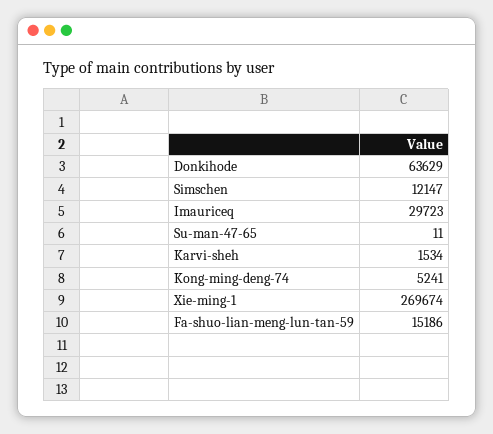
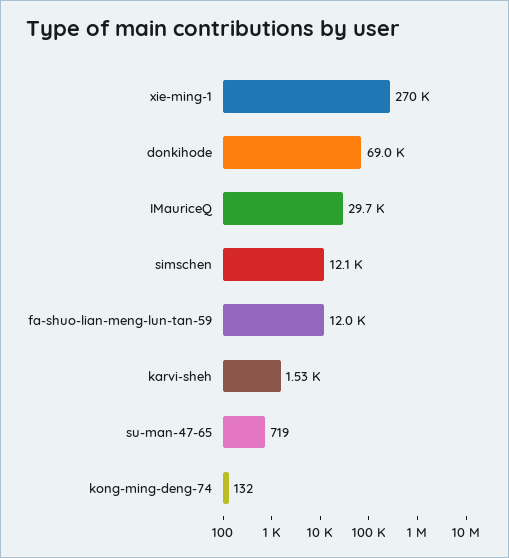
Donkihode: 63629 -> 69000
Su-man-47-65: 11 -> 719
Kong-ming-deng-74: 5241 -> 132
Fa-shuo-lian-meng-lun-tan-59: 15186 -> 12000

